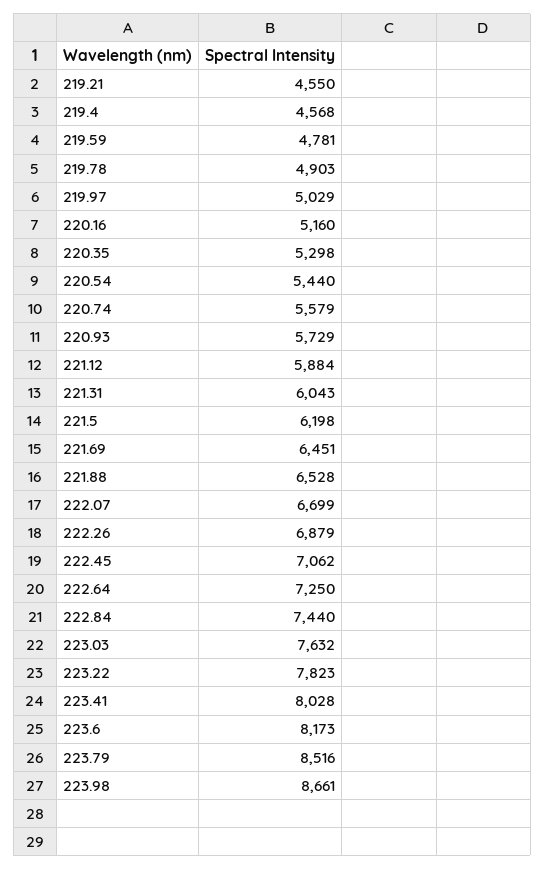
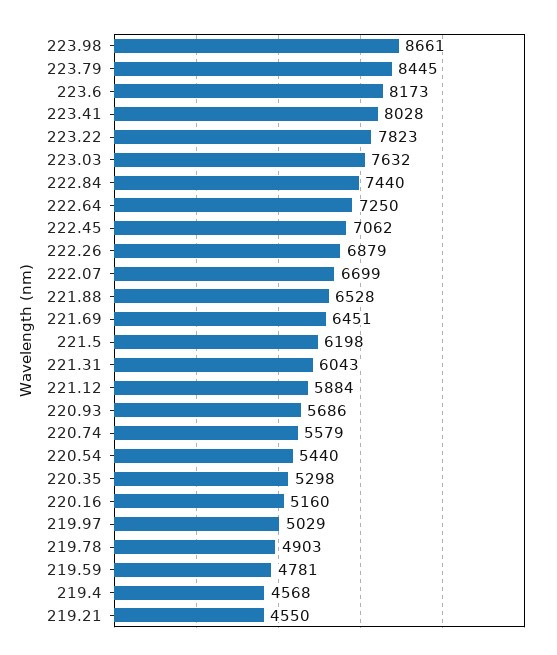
220.93: 5729 -> 5686
223.79: 8516 -> 8445

